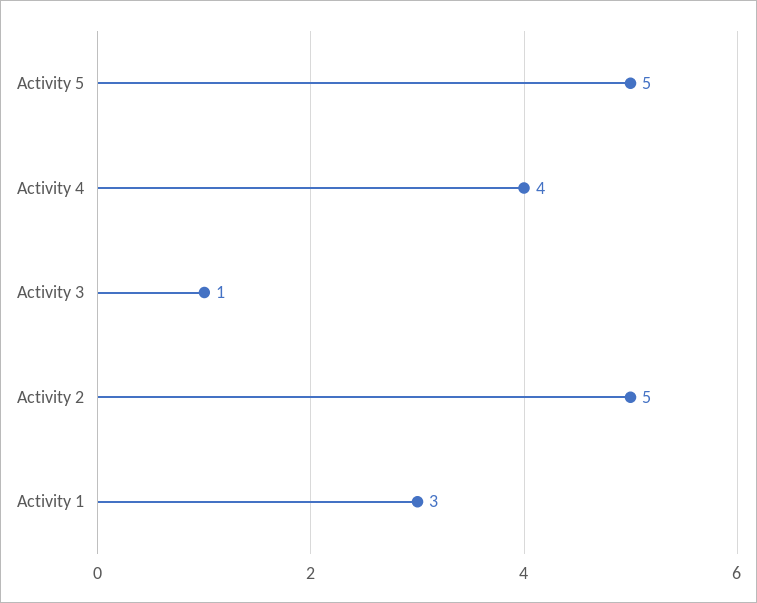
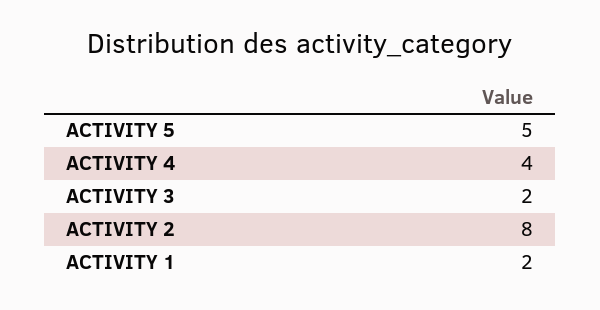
Activity 3: 1 -> 2
Activity 2: 5 -> 8
Activity 1: 3 -> 2

